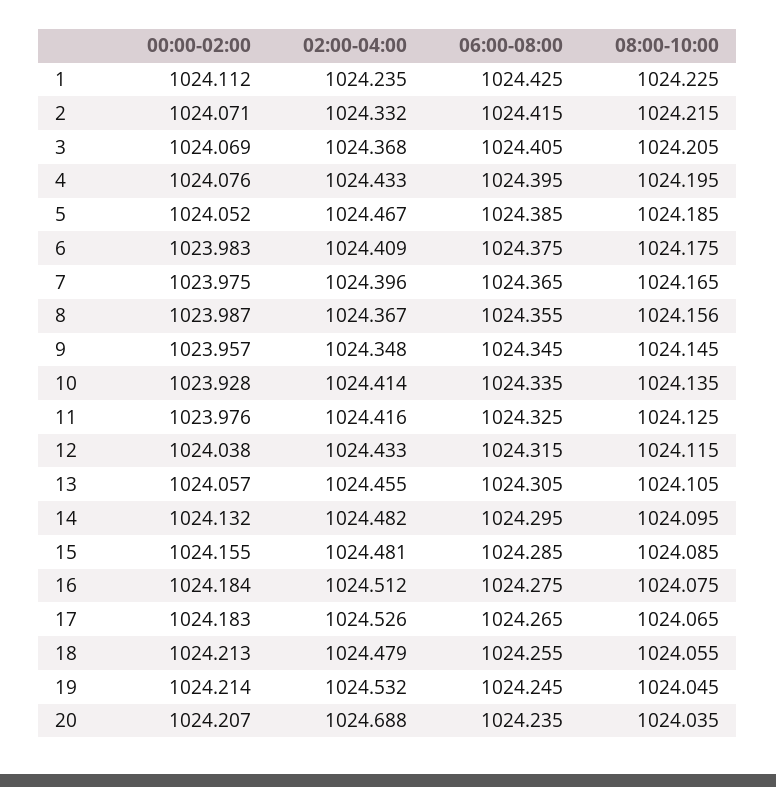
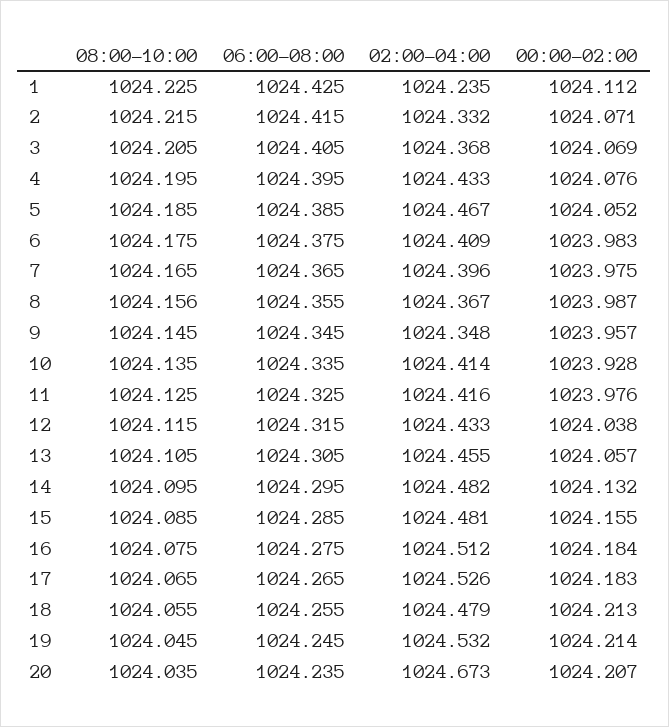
02:00-04:00, 20: 1024.688 -> 1024.673

